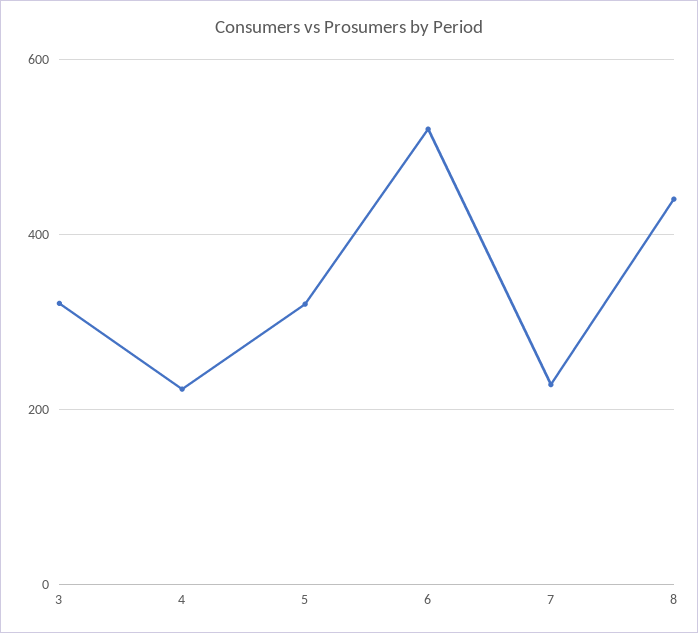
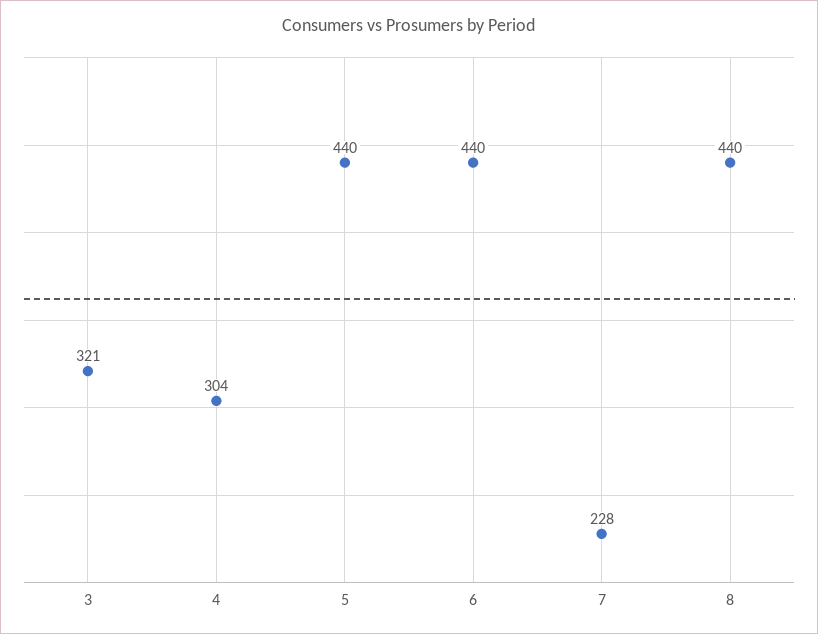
4: 220 -> 304
5: 320 -> 440
6: 520 -> 440

